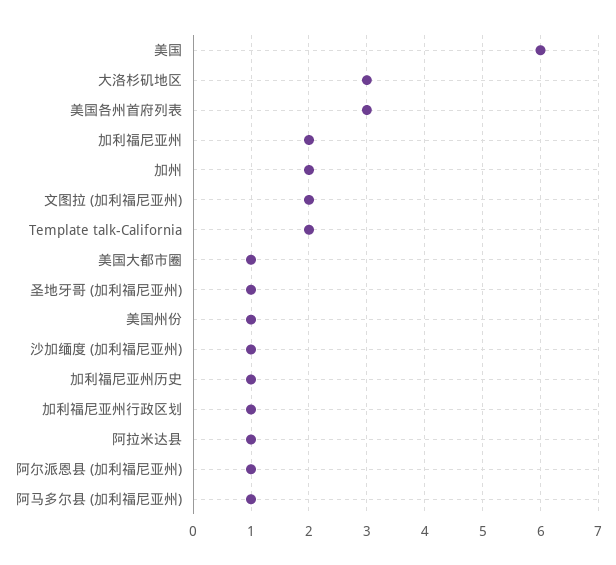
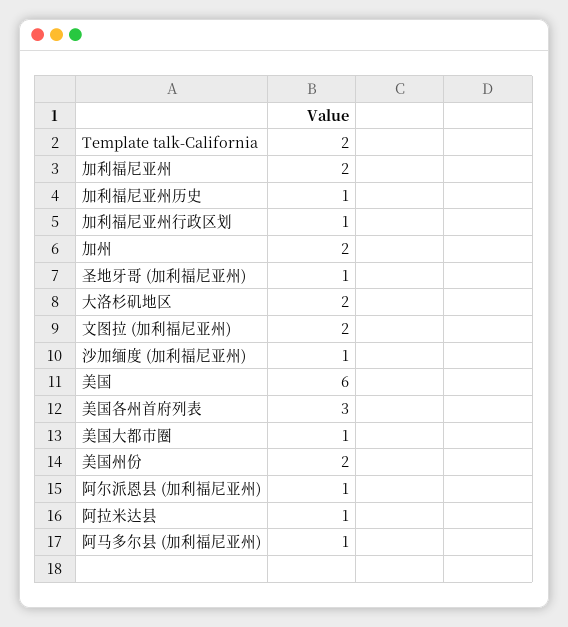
大洛杉矶地区: 3 -> 2
美国州份: 1 -> 2

